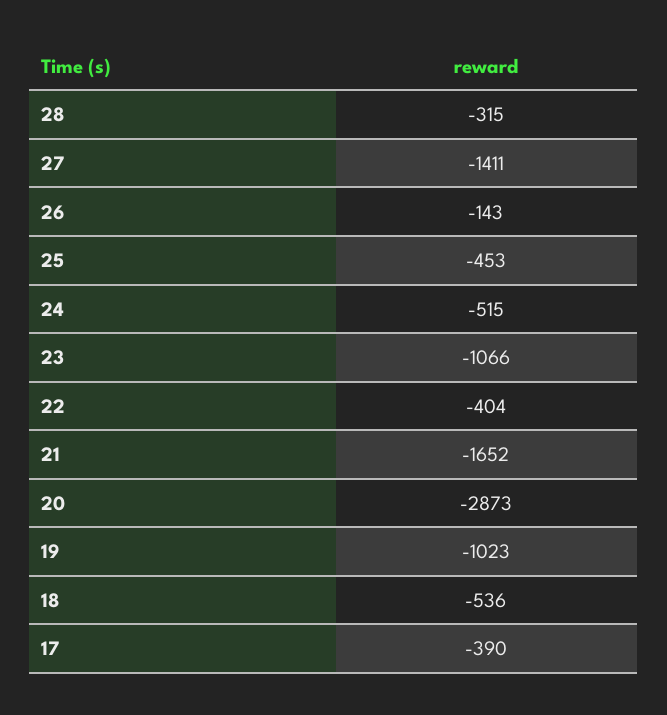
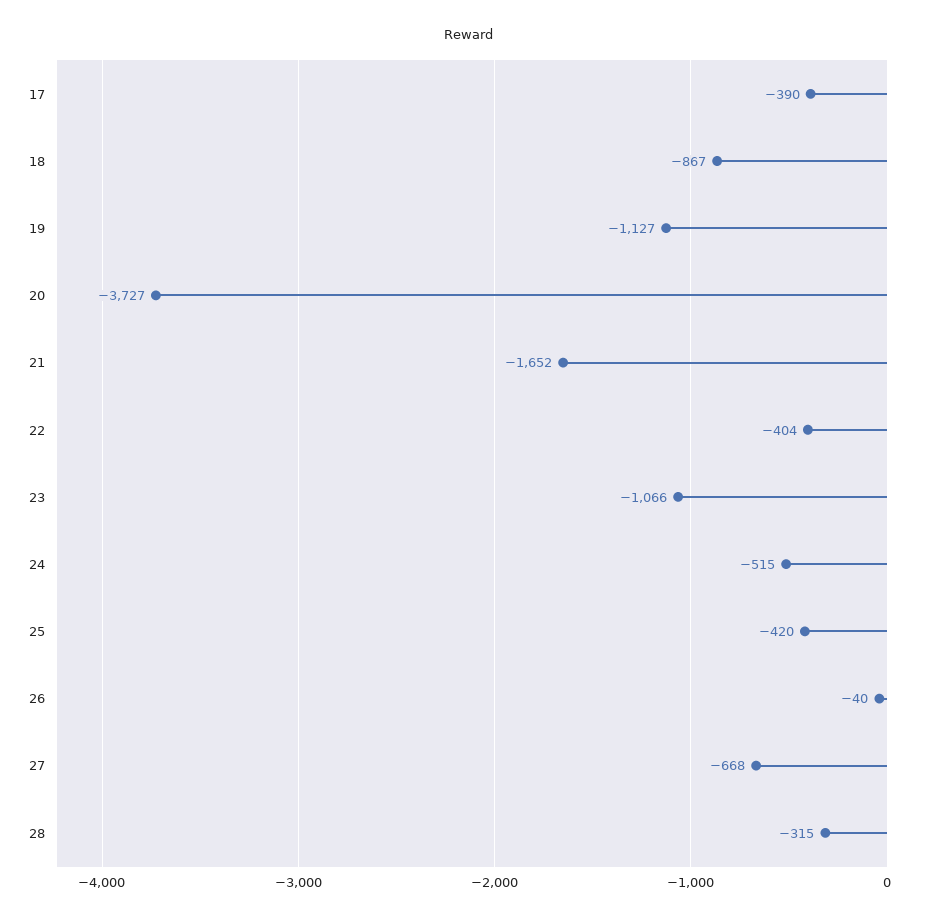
27: -1411 -> -668
26: -143 -> -40
25: -453 -> -420
20: -2873 -> -3727
19: -1023 -> -1127
18: -536 -> -867

